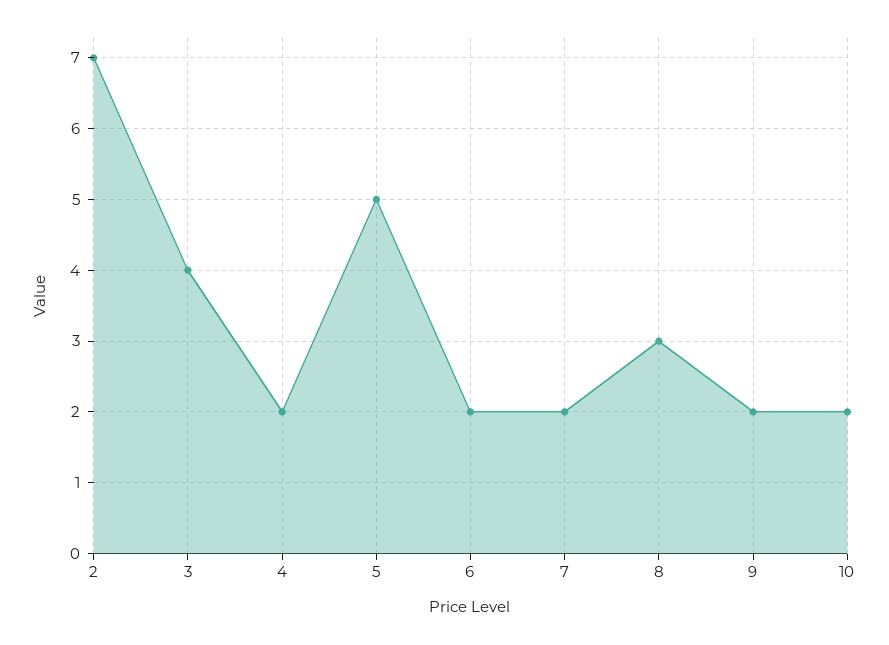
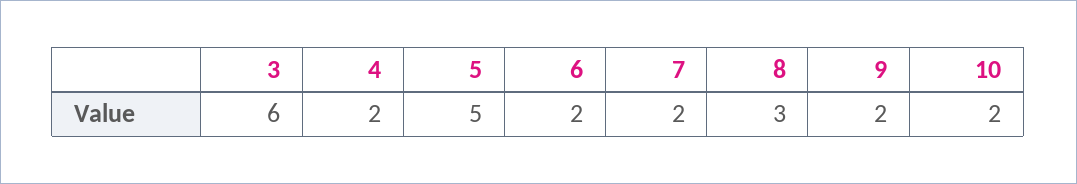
2: 7 -> none
3: 4 -> 6

